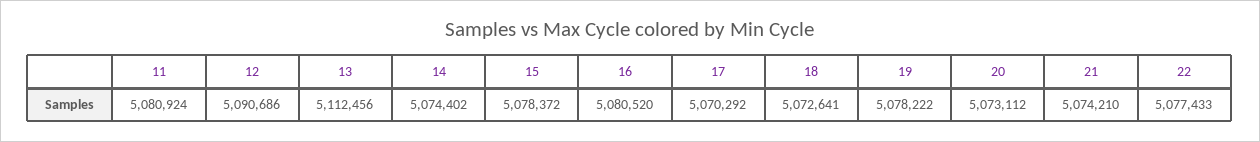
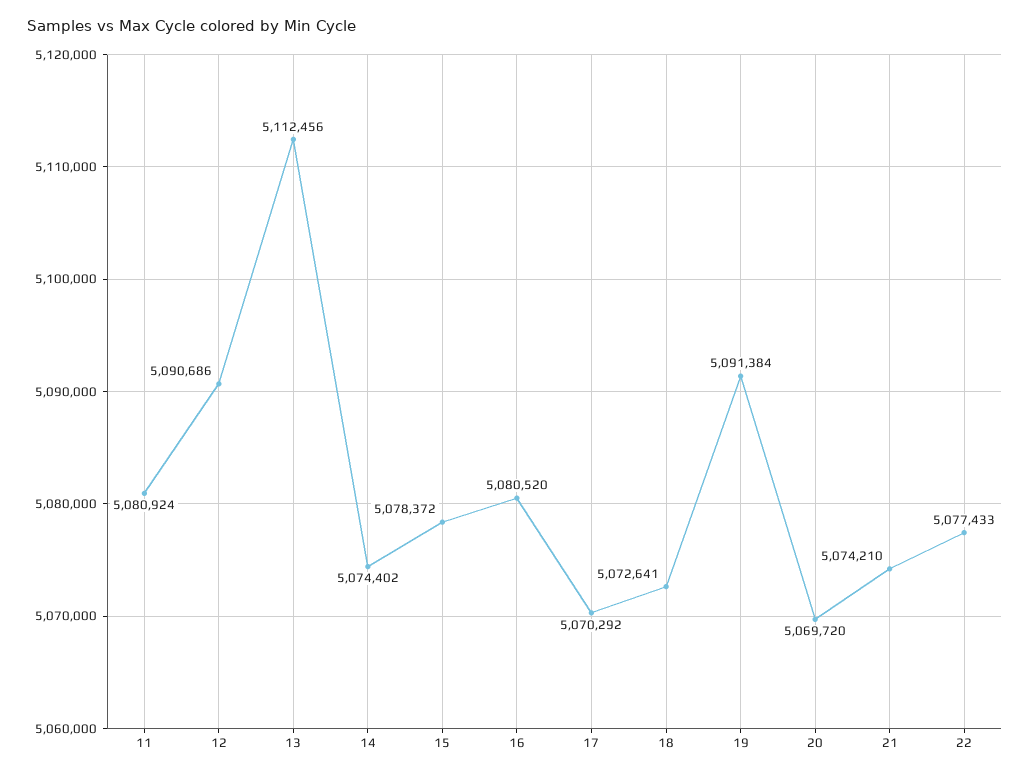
19: 5078222 -> 5091384
20: 5073112 -> 5069720

